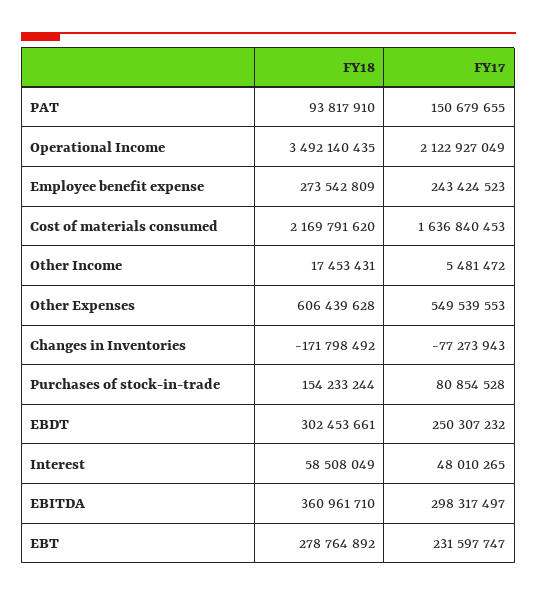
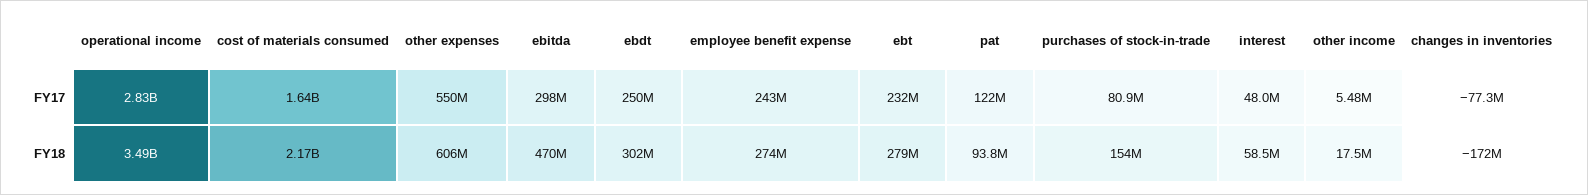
FY17, PAT: 150679655 -> 122000000
FY17, Operational Income: 2122927049 -> 2830000000
FY18, EBITDA: 360961710 -> 470000000

